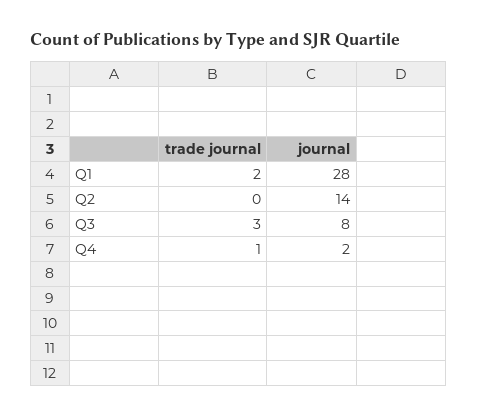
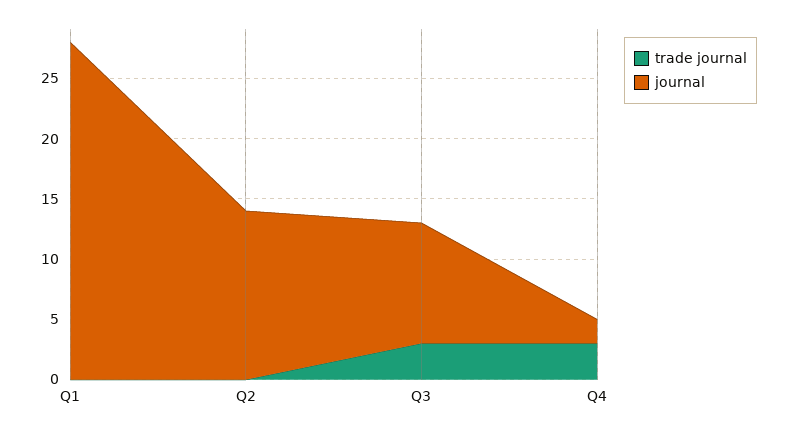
trade journal, Q1: 2 -> 0
journal, Q3: 8 -> 10
trade journal, Q4: 1 -> 3

